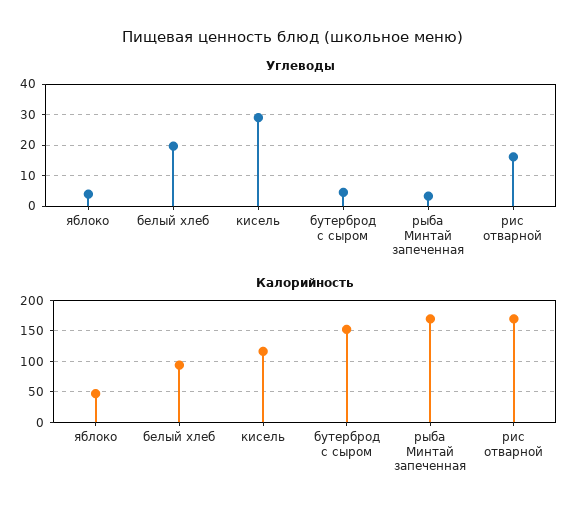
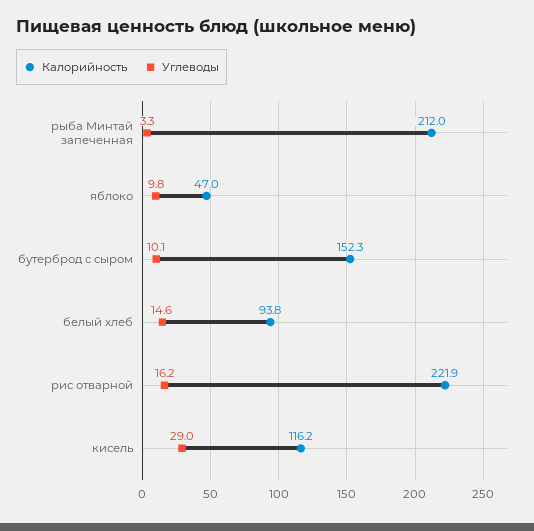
Углеводы, яблоко: 4 -> 9.8
Углеводы, белый хлеб: 20 -> 14.6
Углеводы, бутерброд с сыром: 4 -> 10.1
Калорийность, рыба Минтай запеченная: 170 -> 212
Калорийность, рис отварной: 170 -> 221.9

